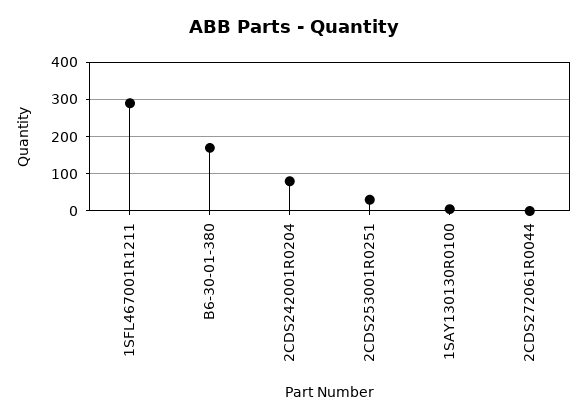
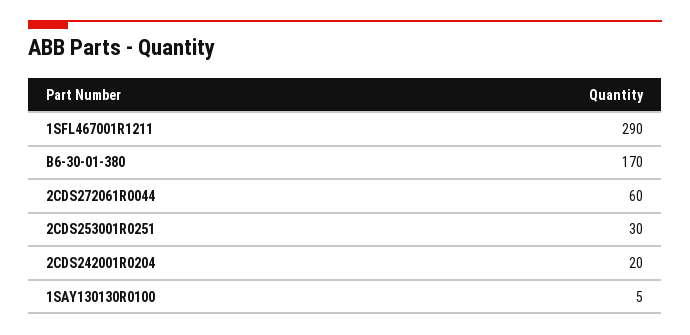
2CDS242001R0204: 80 -> 20
2CDS272061R0044: 0 -> 60

